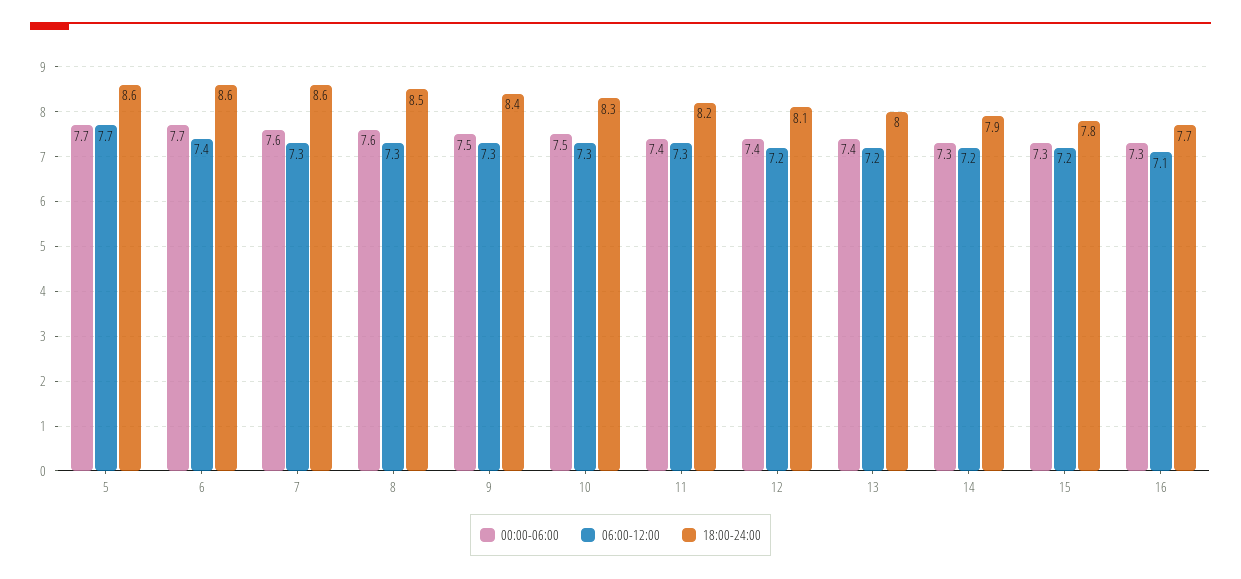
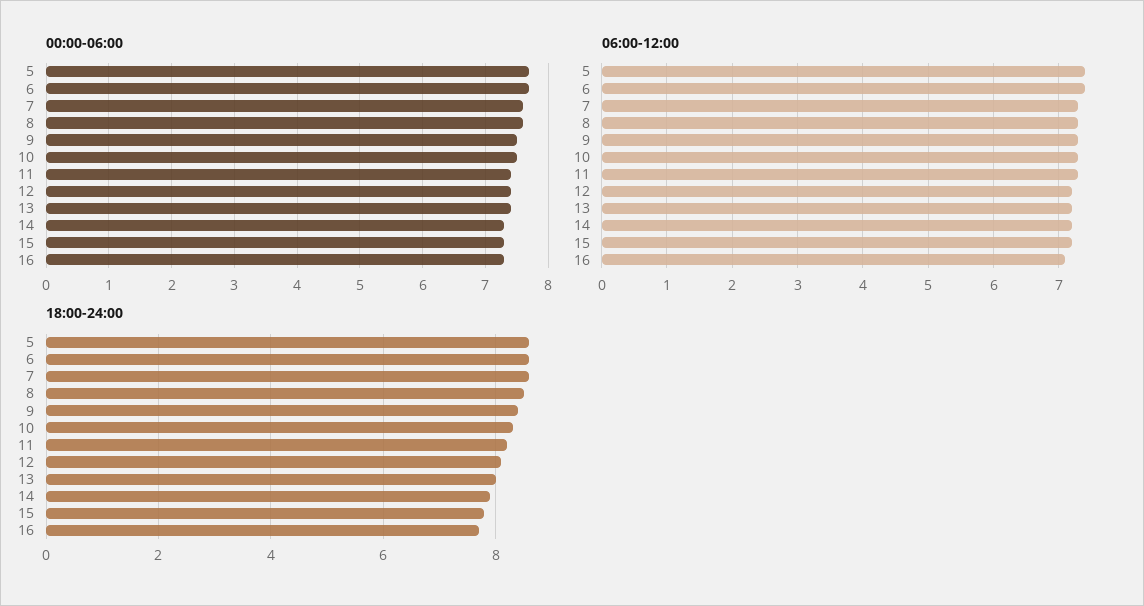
06:00-12:00, 5: 7.7 -> 7.4

